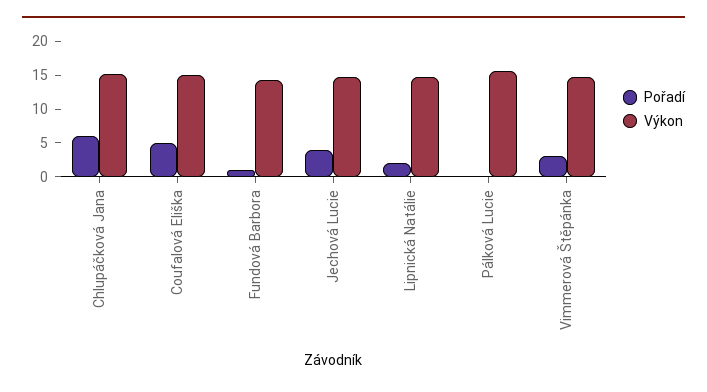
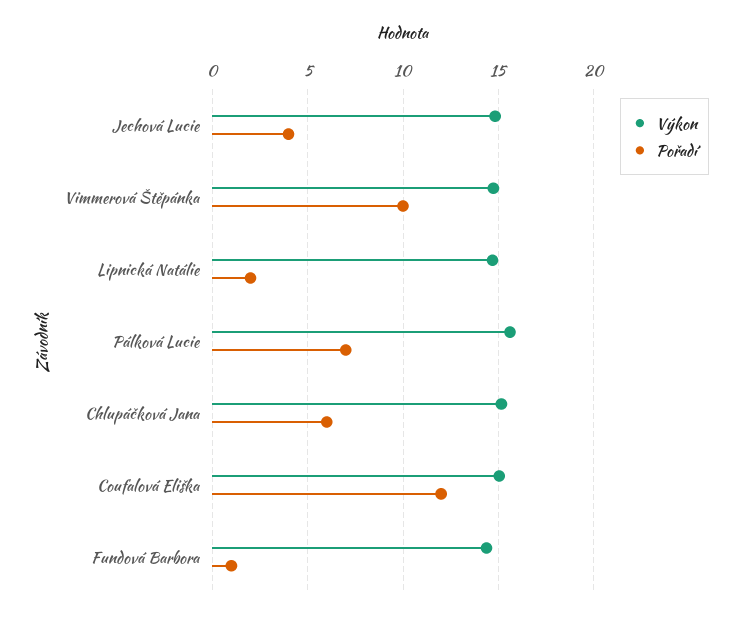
Pořadí, Coufalová Eliška: 5 -> 12
Pořadí, Pálková Lucie: 0 -> 7
Pořadí, Vimmerová Štěpánka: 2.5 -> 10

